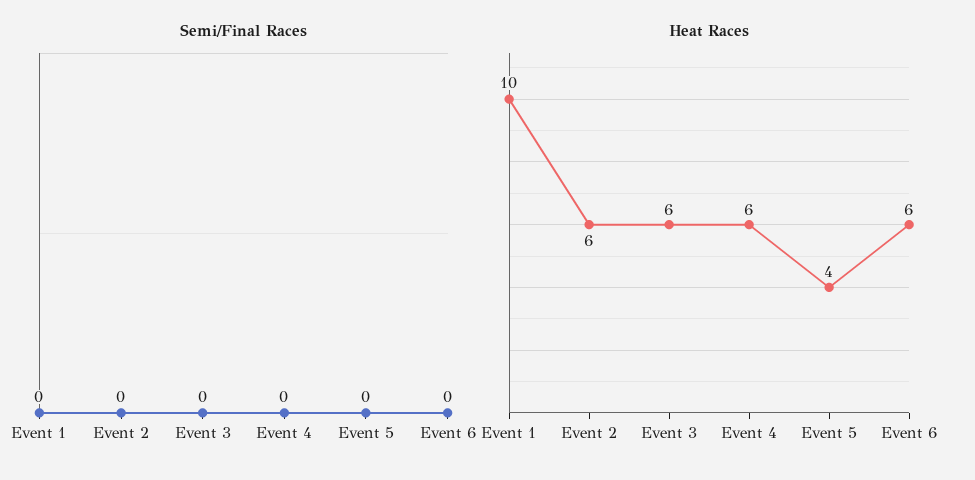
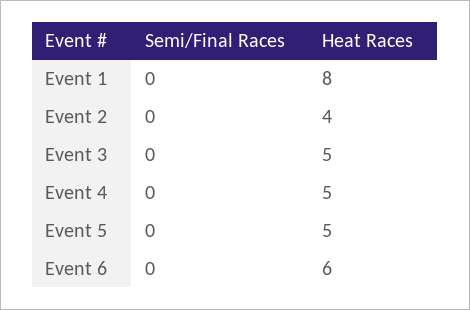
Heat Races, Event 1: 10 -> 8
Heat Races, Event 2: 6 -> 4
Heat Races, Event 3: 6 -> 5
Heat Races, Event 4: 6 -> 5
Heat Races, Event 5: 4 -> 5

